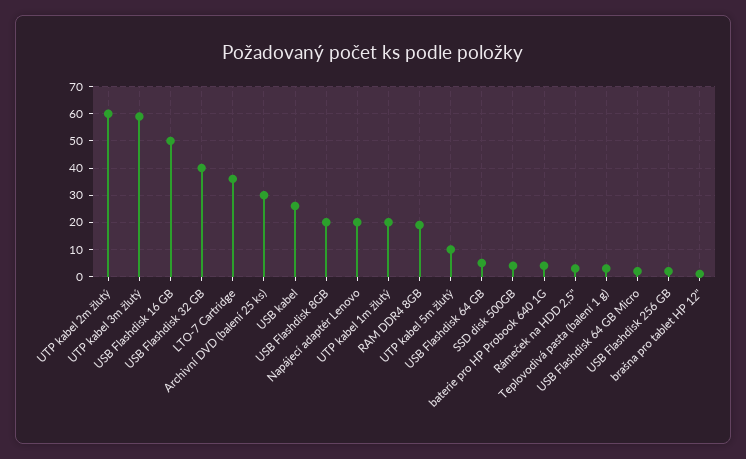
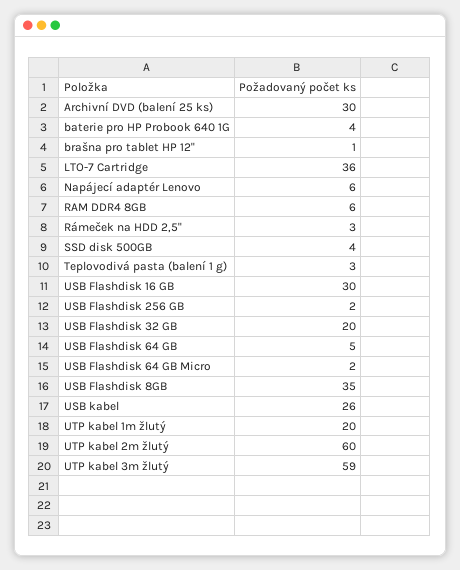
USB Flashdisk 16 GB: 50 -> 30
USB Flashdisk 32 GB: 40 -> 20
USB Flashdisk 8GB: 20 -> 35
Napájecí adaptér Lenovo: 20 -> 6
RAM DDR4 8GB: 20 -> 6
UTP kabel 5m žlutý: 10 -> none

